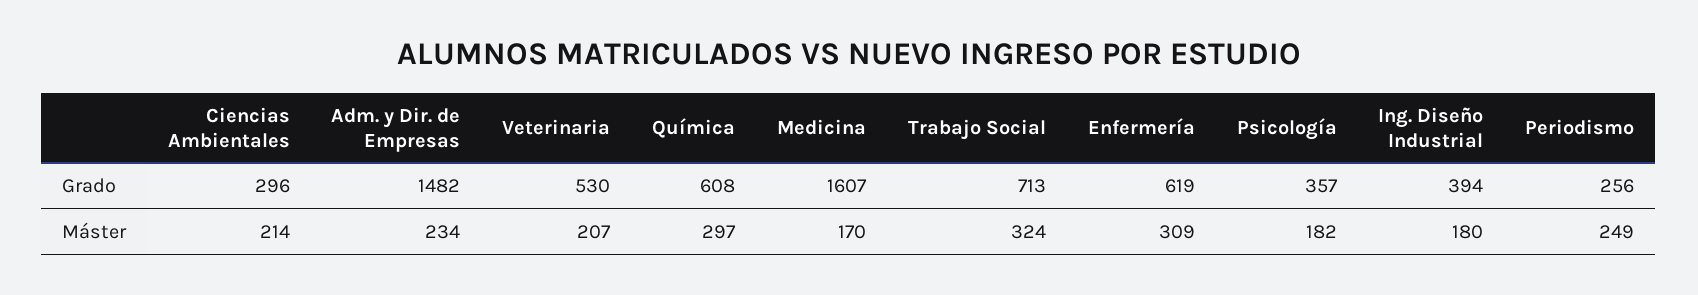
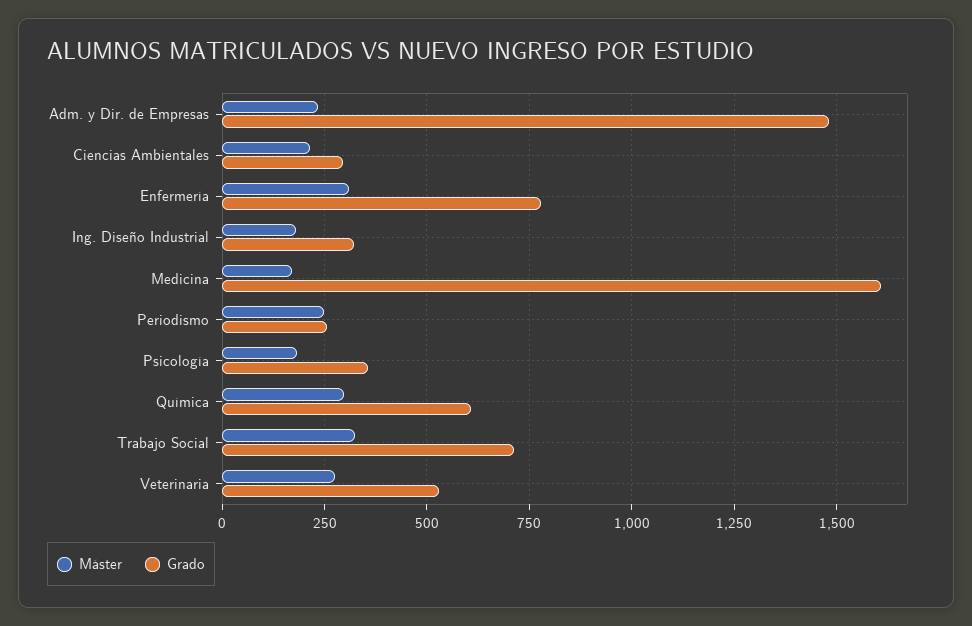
Grado, Enfermería: 619 -> 775
Grado, Ing. Diseño Industrial: 394 -> 325
Máster, Veterinaria: 207 -> 275

